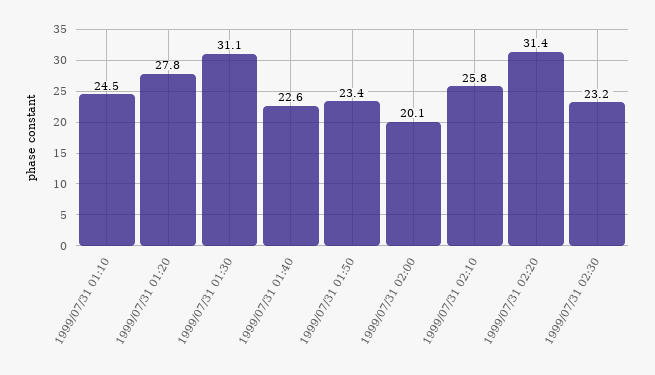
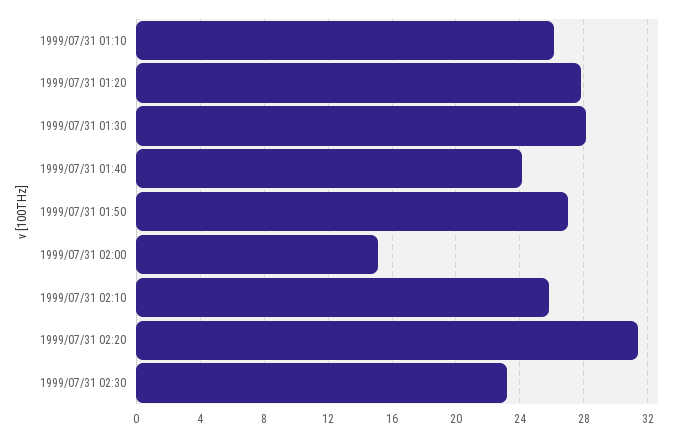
1999/07/31 01:10: 24.5 -> 26
1999/07/31 01:30: 31.1 -> 28
1999/07/31 01:40: 22.6 -> 24
1999/07/31 01:50: 23.4 -> 27
1999/07/31 02:00: 20.1 -> 15

